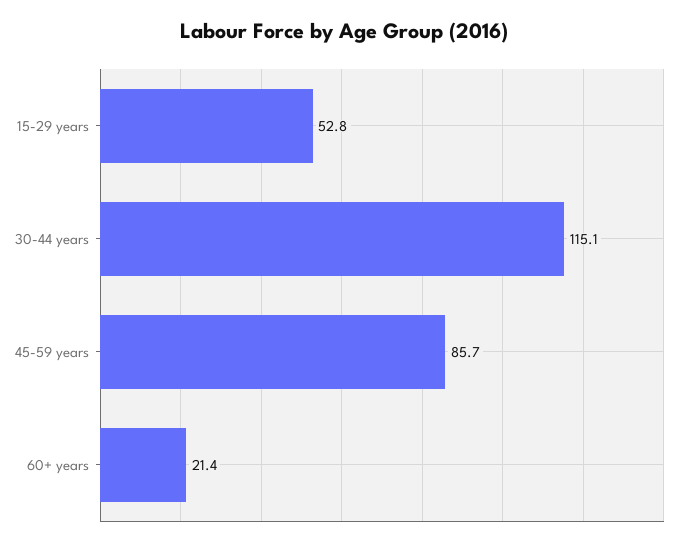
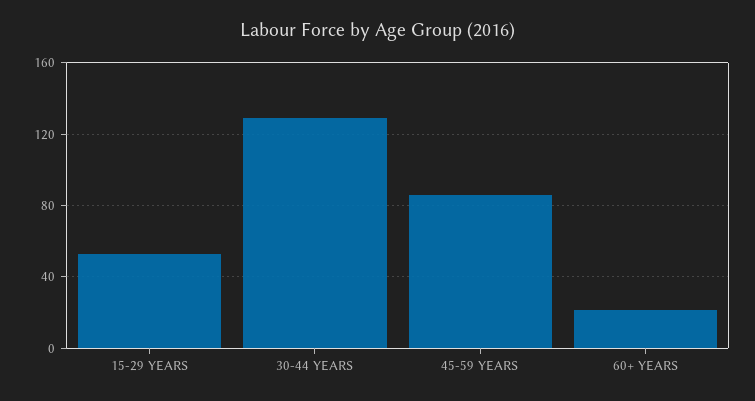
30-44 years: 115.1 -> 130

